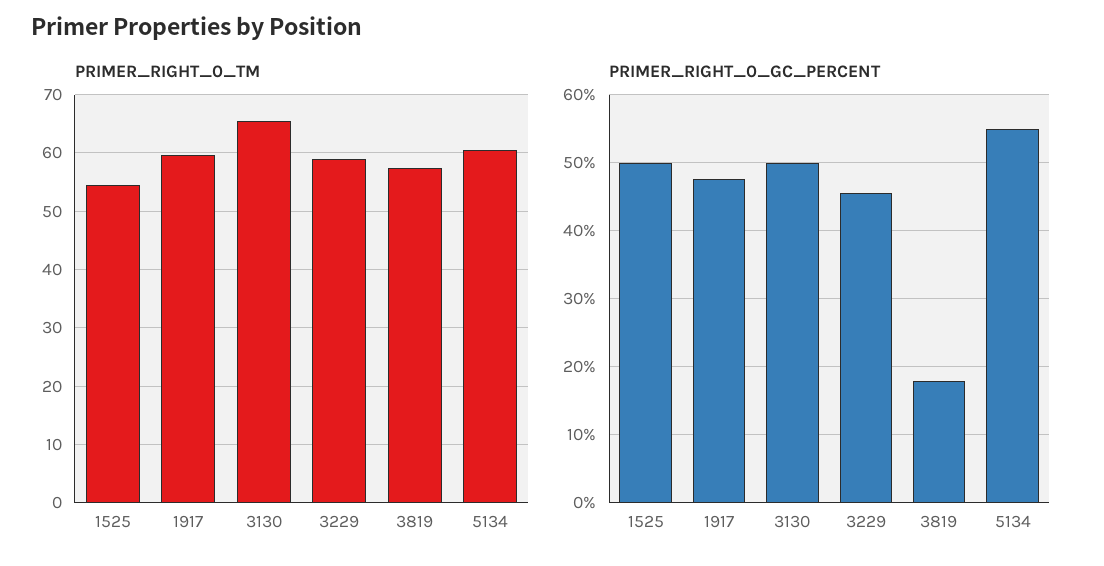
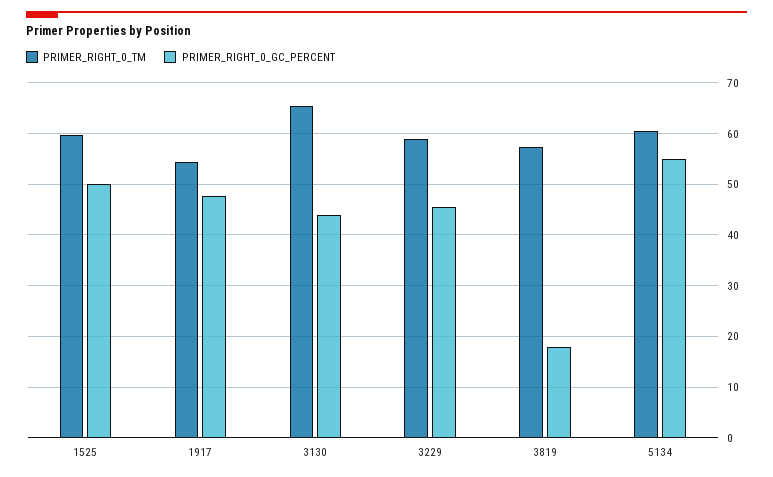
PRIMER_RIGHT_0_TM, 1525: 54 -> 60
PRIMER_RIGHT_0_TM, 1917: 60 -> 54
PRIMER_RIGHT_0_GC_PERCENT, 3130: 50 -> 44

